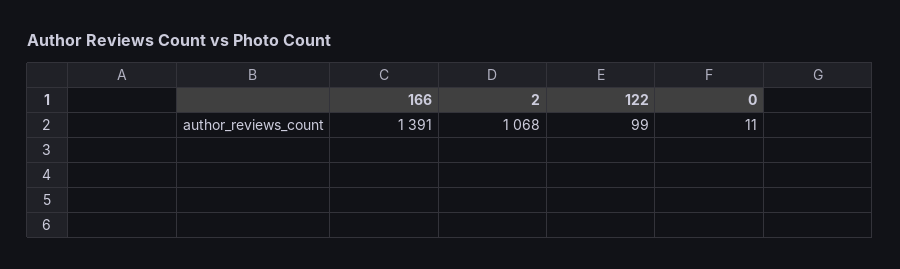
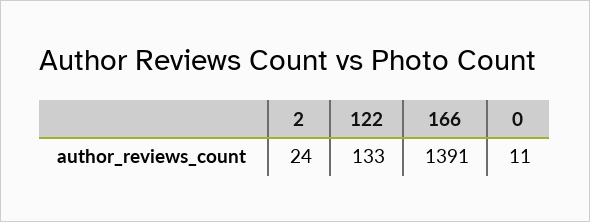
2: 1068 -> 24
122: 99 -> 133

